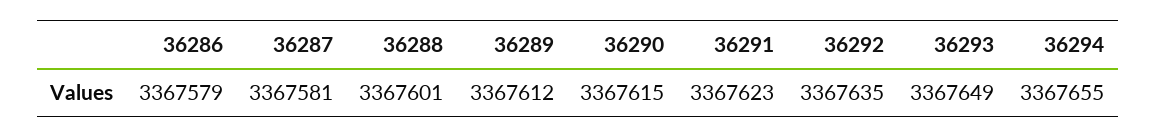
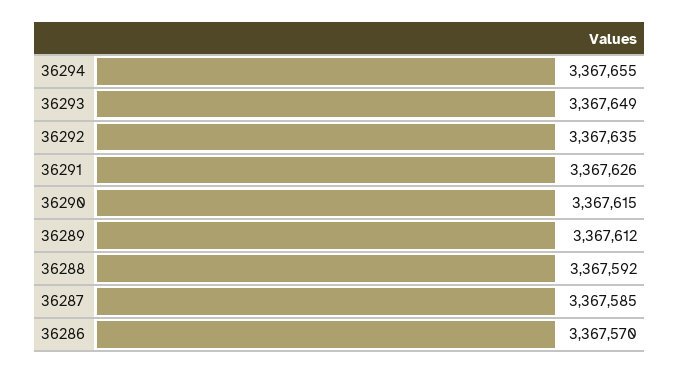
36286: 3367579 -> 3367570
36287: 3367581 -> 3367585
36288: 3367601 -> 3367592
36291: 3367623 -> 3367626

